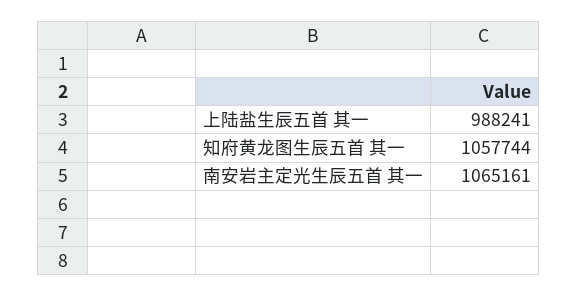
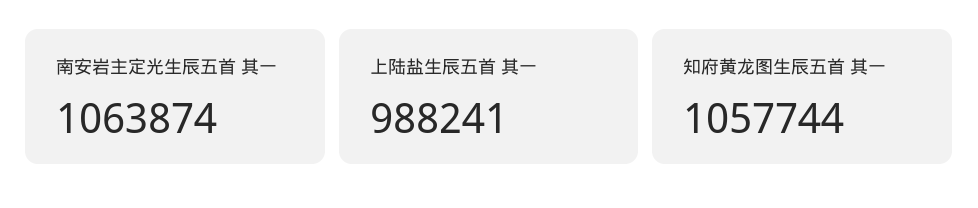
南安岩主定光生辰五首 其一: 1065161 -> 1063874

